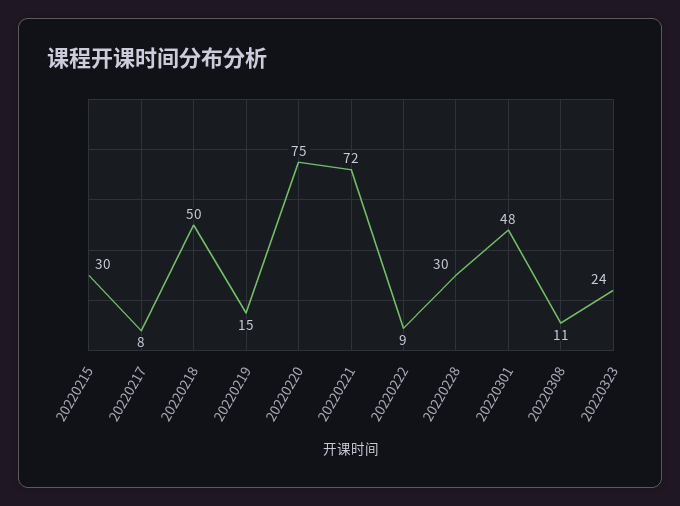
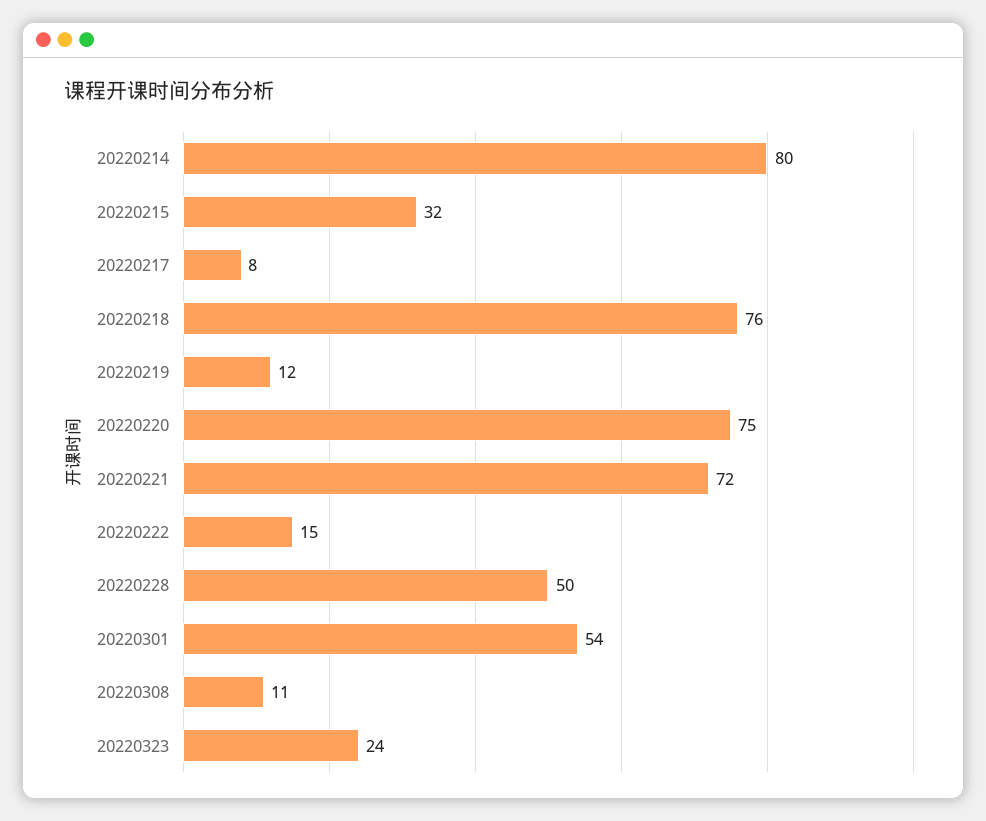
20220215: 30 -> 32
20220218: 50 -> 76
20220219: 15 -> 12
20220222: 9 -> 15
20220228: 30 -> 50
20220301: 48 -> 54
20220214: none -> 80

